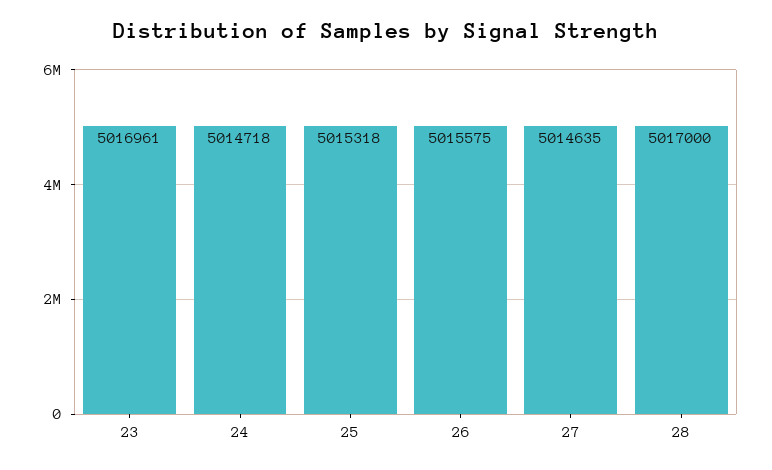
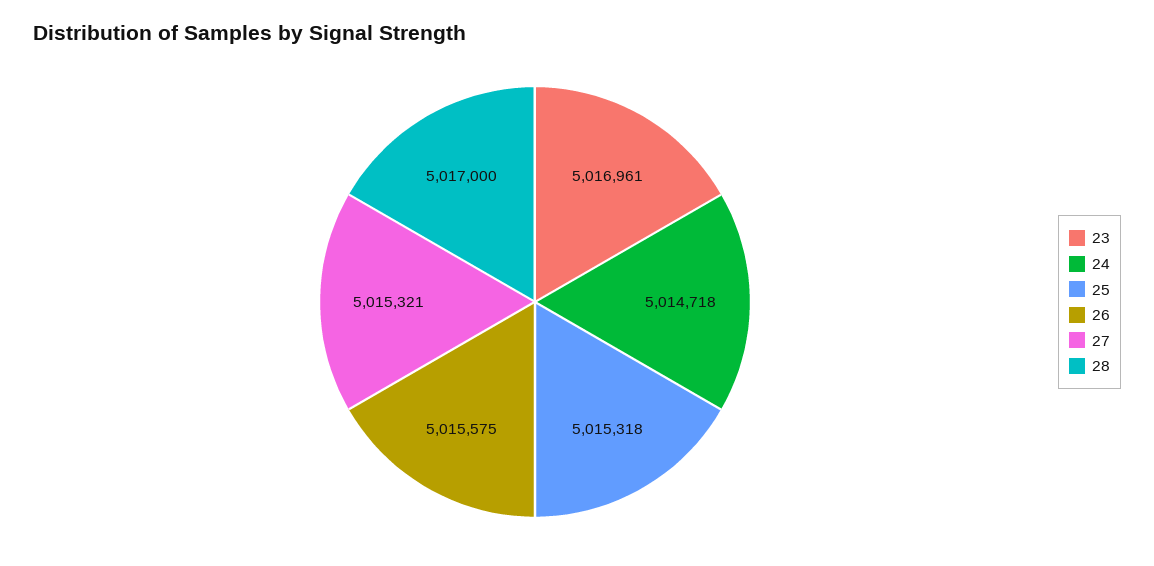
27: 5014635 -> 5015321

